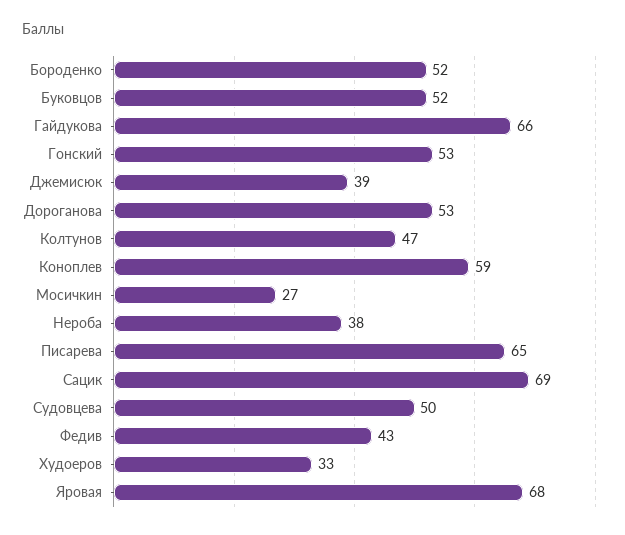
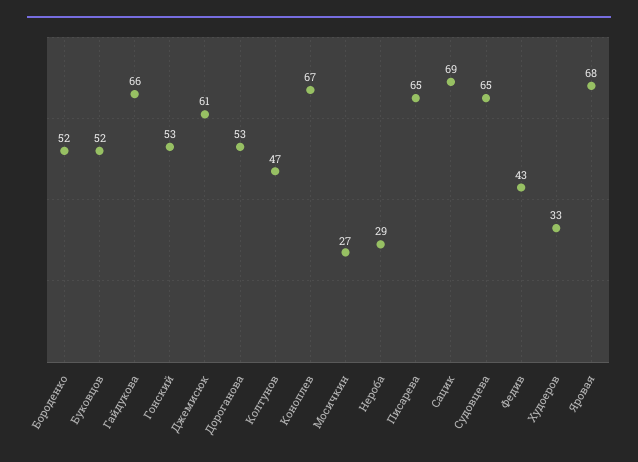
Джемисюк: 39 -> 61
Коноплев: 59 -> 67
Нероба: 38 -> 29
Судовцева: 50 -> 65

